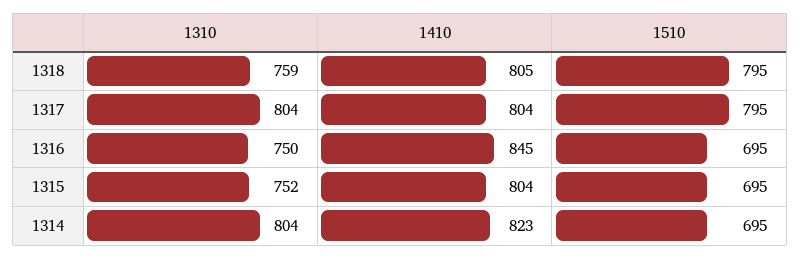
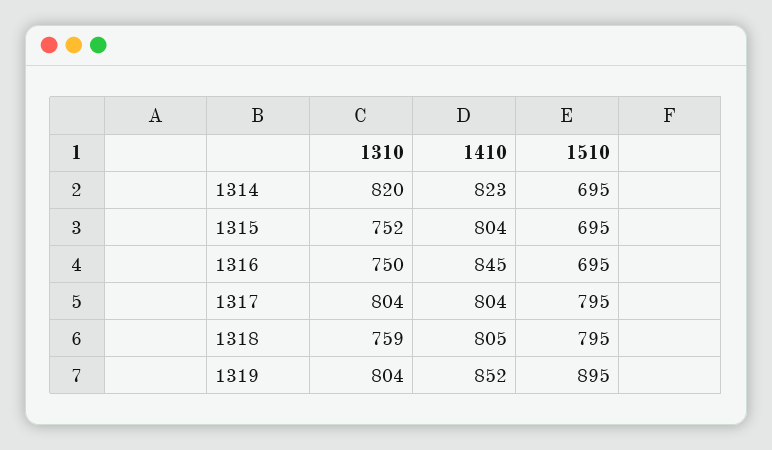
1310, 1314: 804 -> 820
1310, 1319: none -> 804
1410, 1319: none -> 852
1510, 1319: none -> 895

